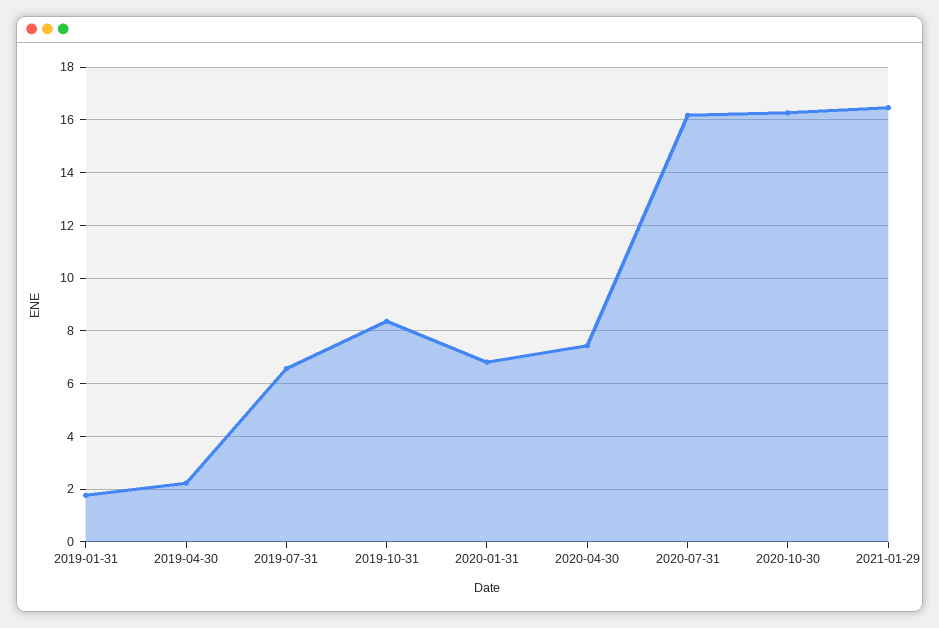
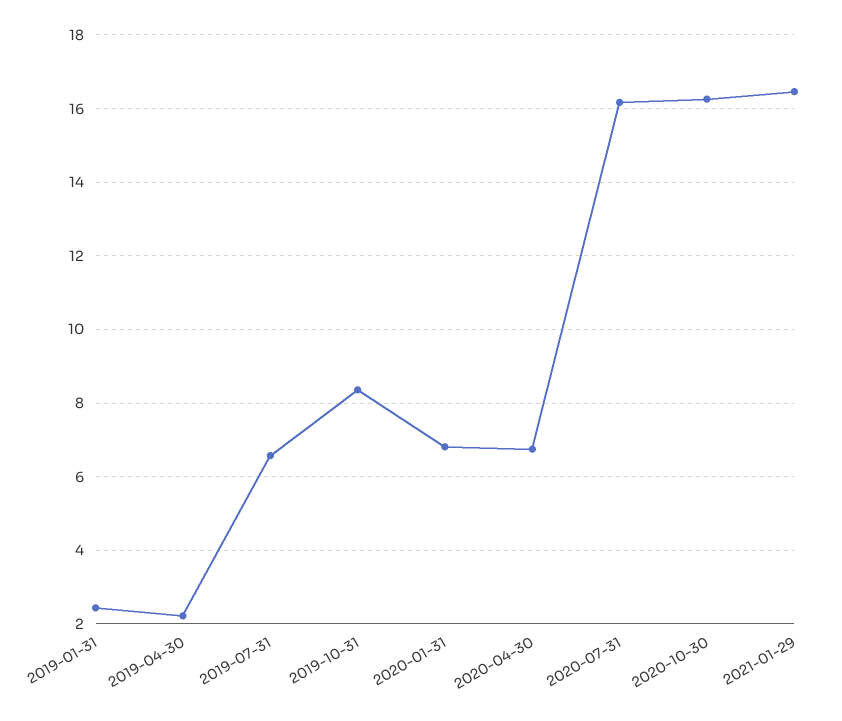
2019-01-31: 1.75 -> 2.4
2020-04-30: 7.5 -> 6.8

